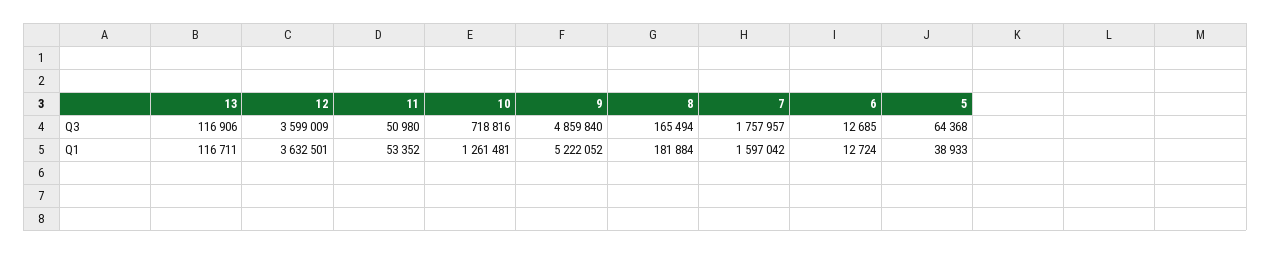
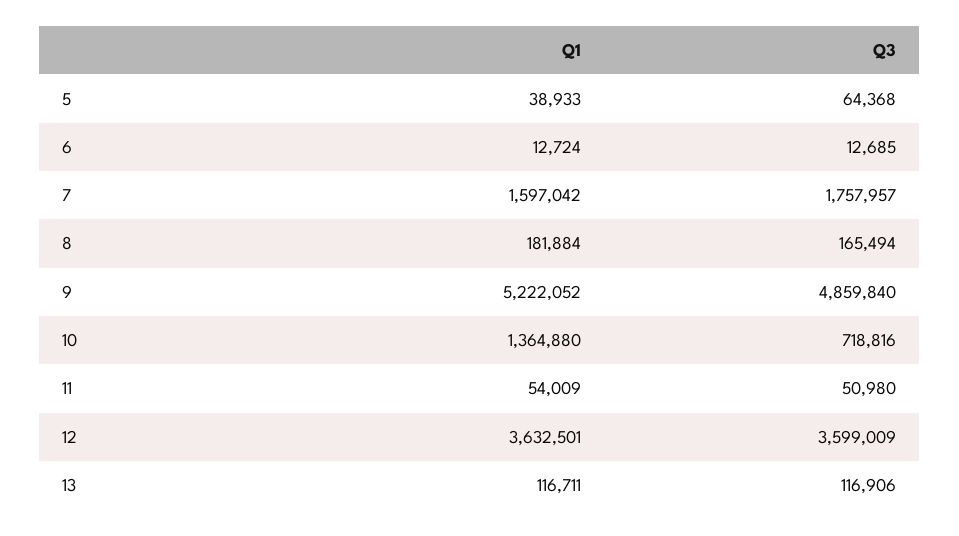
11, Q1: 53352 -> 54009
10, Q1: 1261481 -> 1364880

